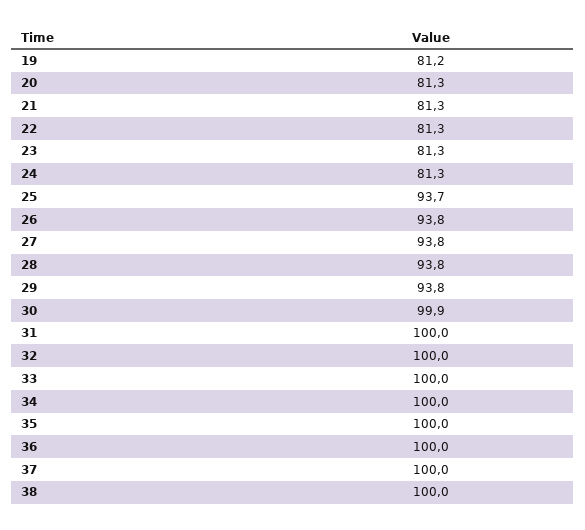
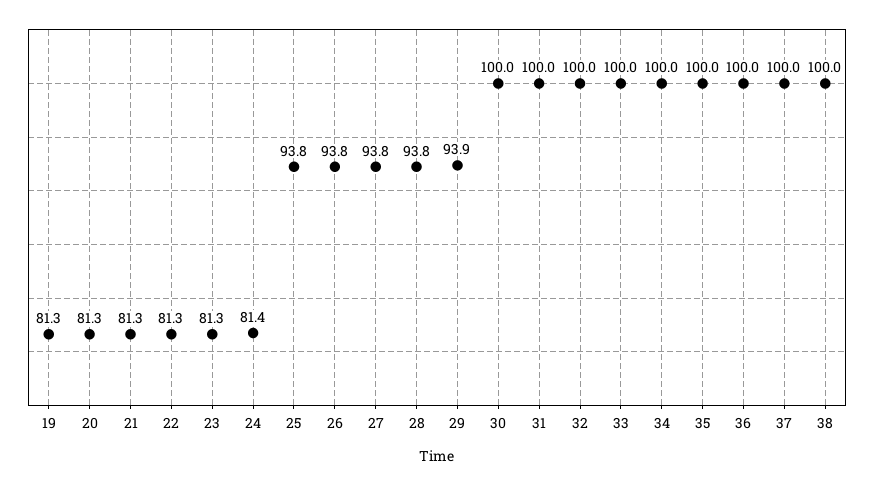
19: 81.2 -> 81.3
24: 81.3 -> 81.4
25: 93.7 -> 93.8
29: 93.8 -> 93.9
30: 99.9 -> 100

